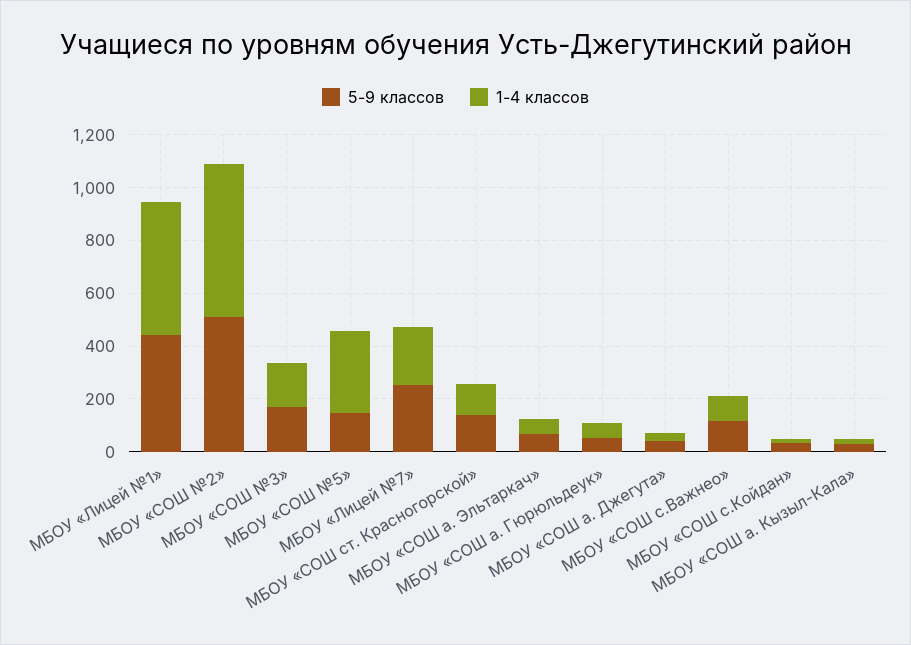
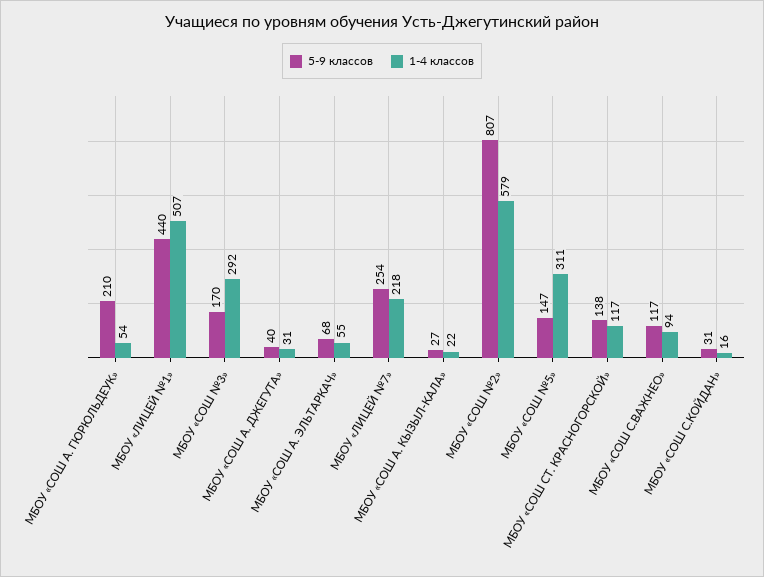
5-9 классов, МБОУ «СОШ №2»: 500 -> 807
1-4 классов, МБОУ «СОШ №3»: 150 -> 292
5-9 классов, МБОУ «СОШ а. Гюрюльдеук»: 50 -> 210

